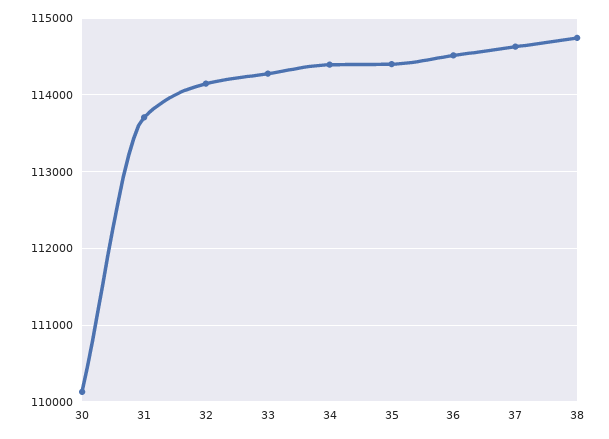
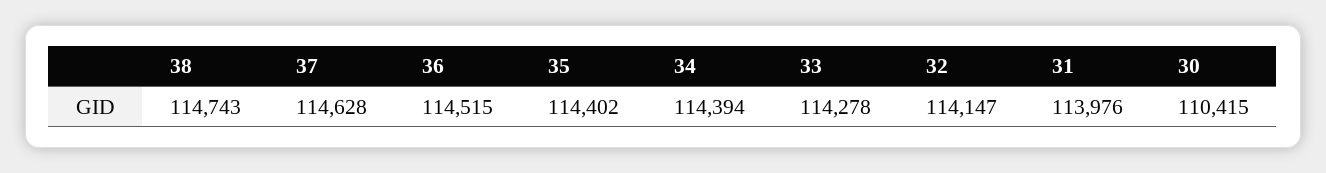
30: 110100 -> 110415
31: 113700 -> 113976

